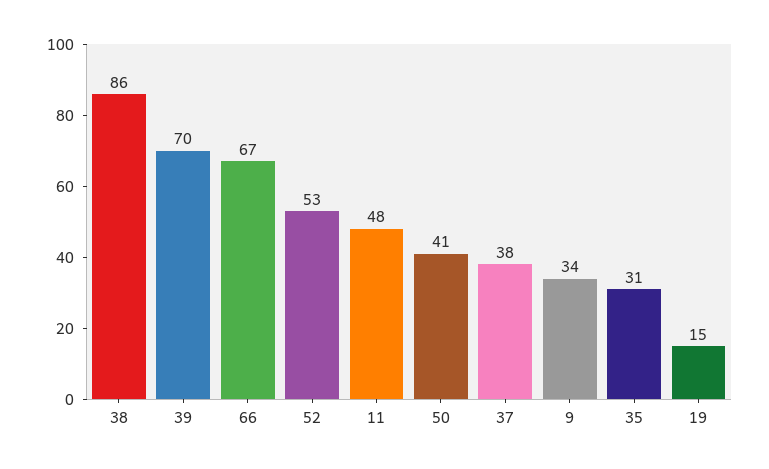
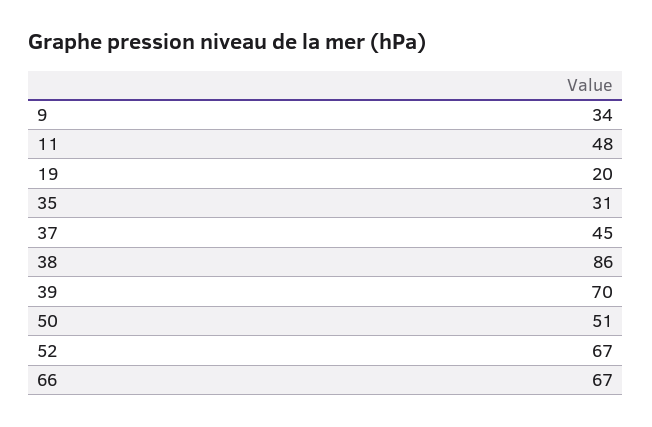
52: 53 -> 67
50: 41 -> 51
37: 38 -> 45
19: 15 -> 20

